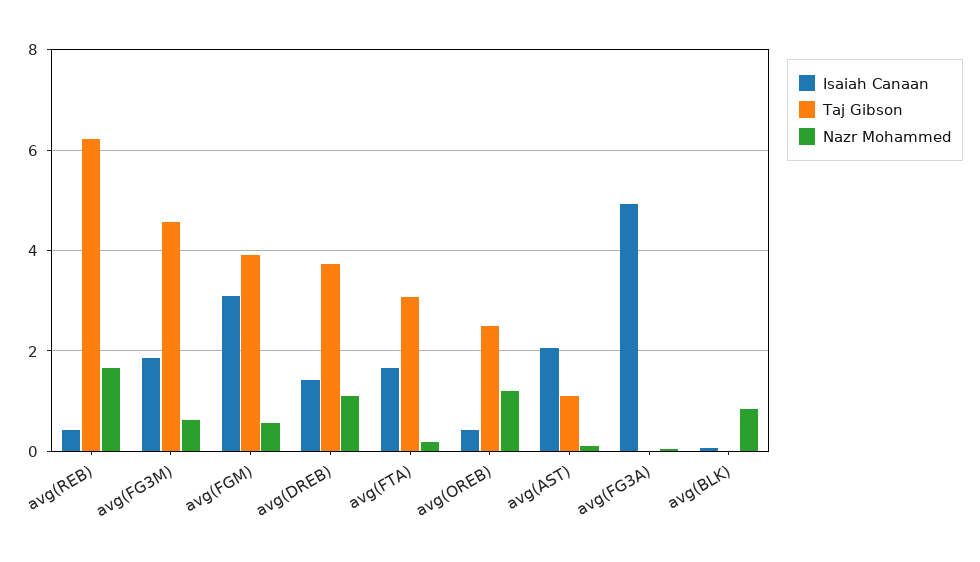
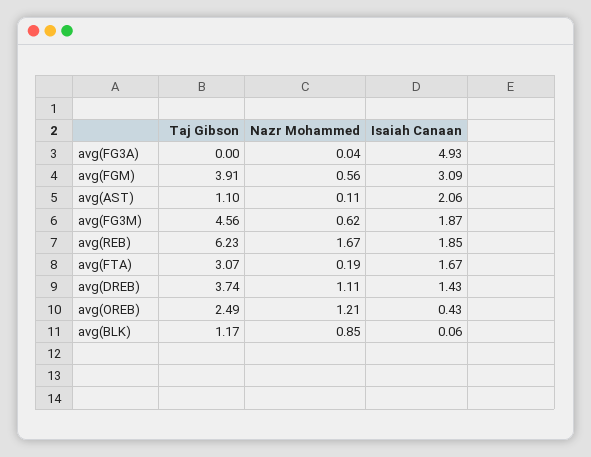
Isaiah Canaan, avg(REB): 0.4 -> 1.85
Taj Gibson, avg(BLK): 0 -> 1.17

